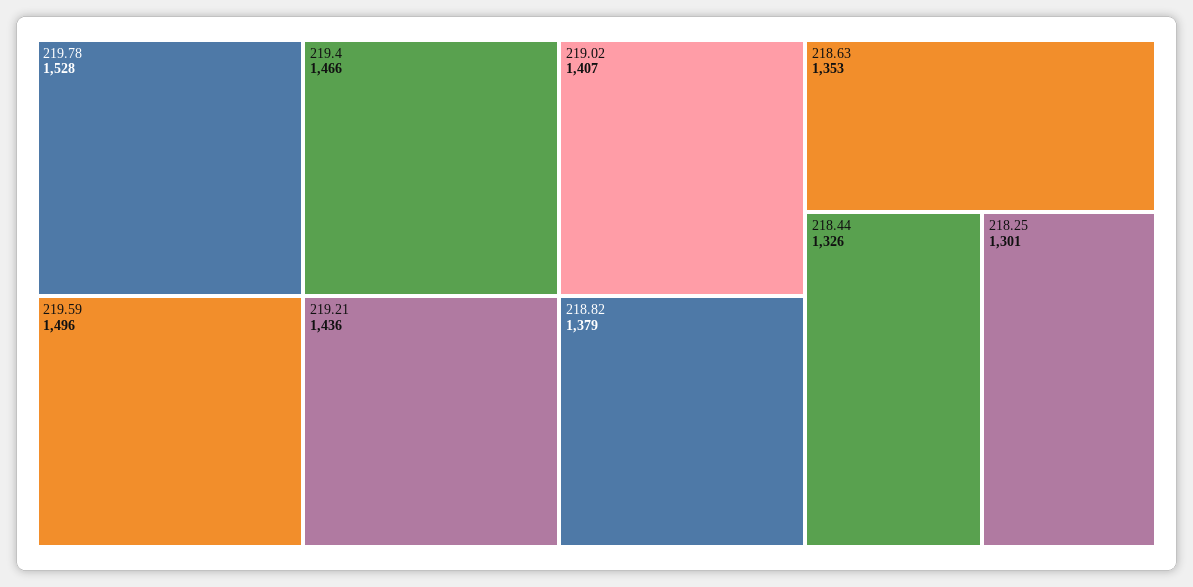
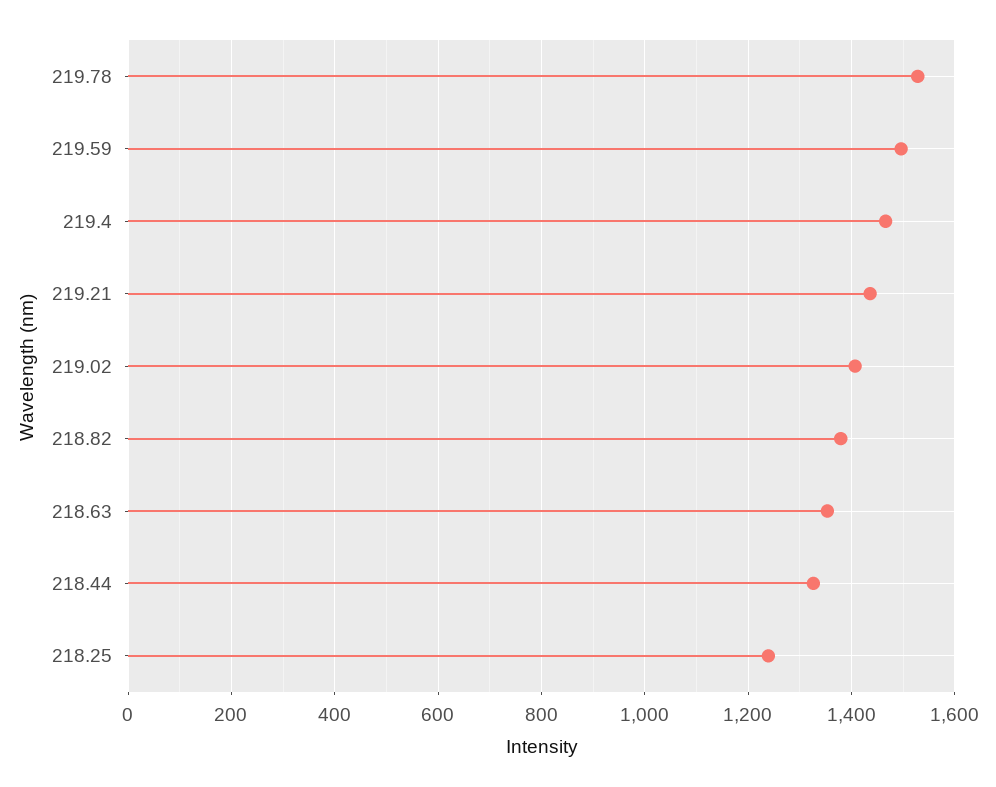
218.25: 1301 -> 1240

